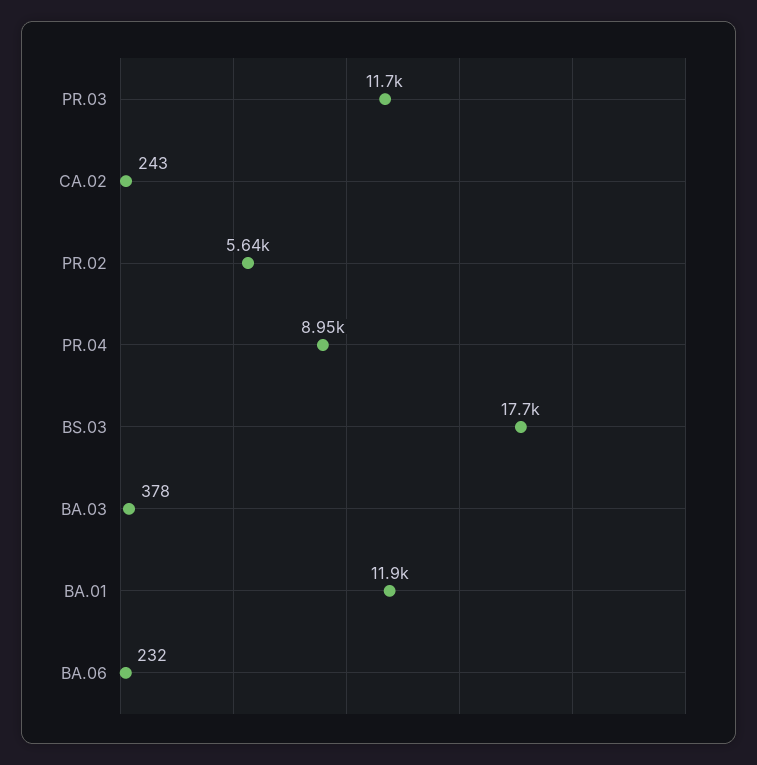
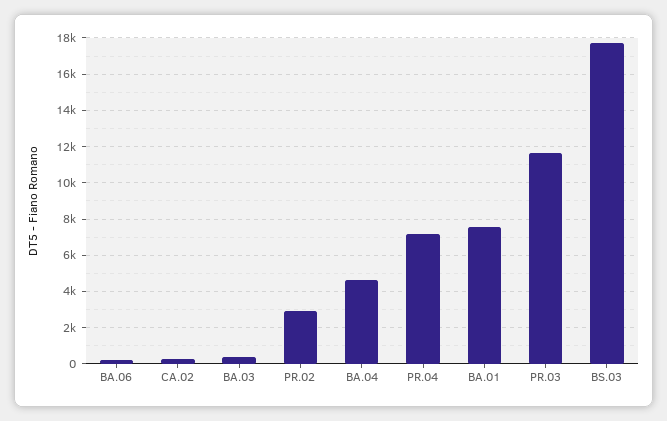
PR.02: 5640 -> 3000
PR.04: 8950 -> 7000
BA.01: 11900 -> 7500
BA.04: none -> 4500

